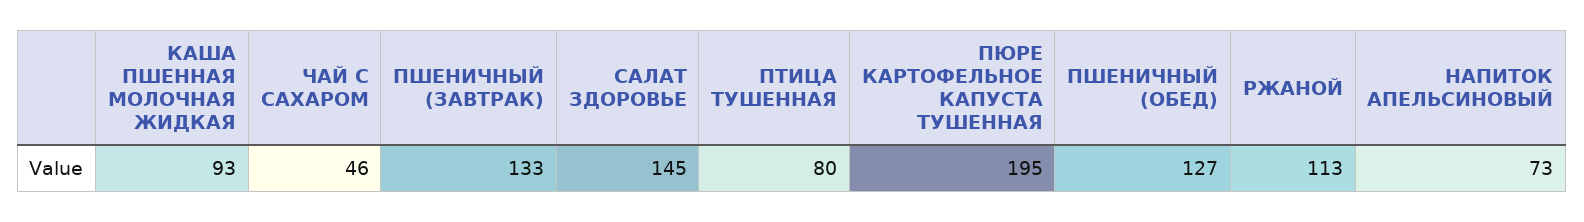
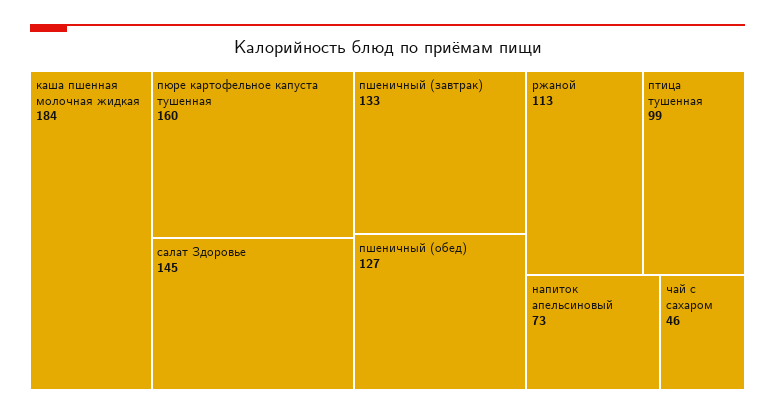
КАША ПШЕННАЯ МОЛОЧНАЯ ЖИДКАЯ: 93 -> 184
ПТИЦА ТУШЕННАЯ: 80 -> 99
ПЮРЕ КАРТОФЕЛЬНОЕ КАПУСТА ТУШЕННАЯ: 195 -> 160

